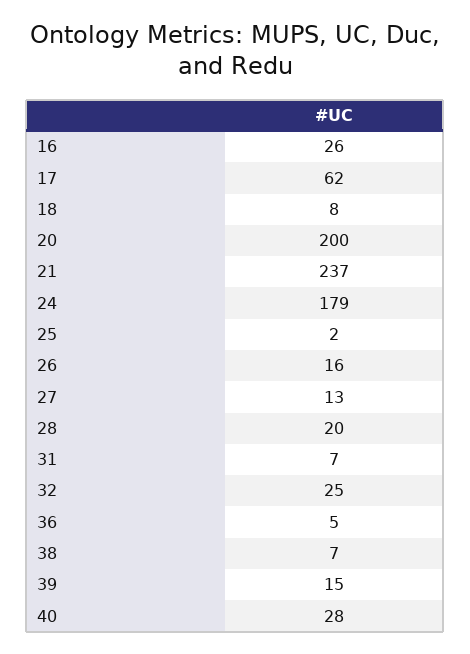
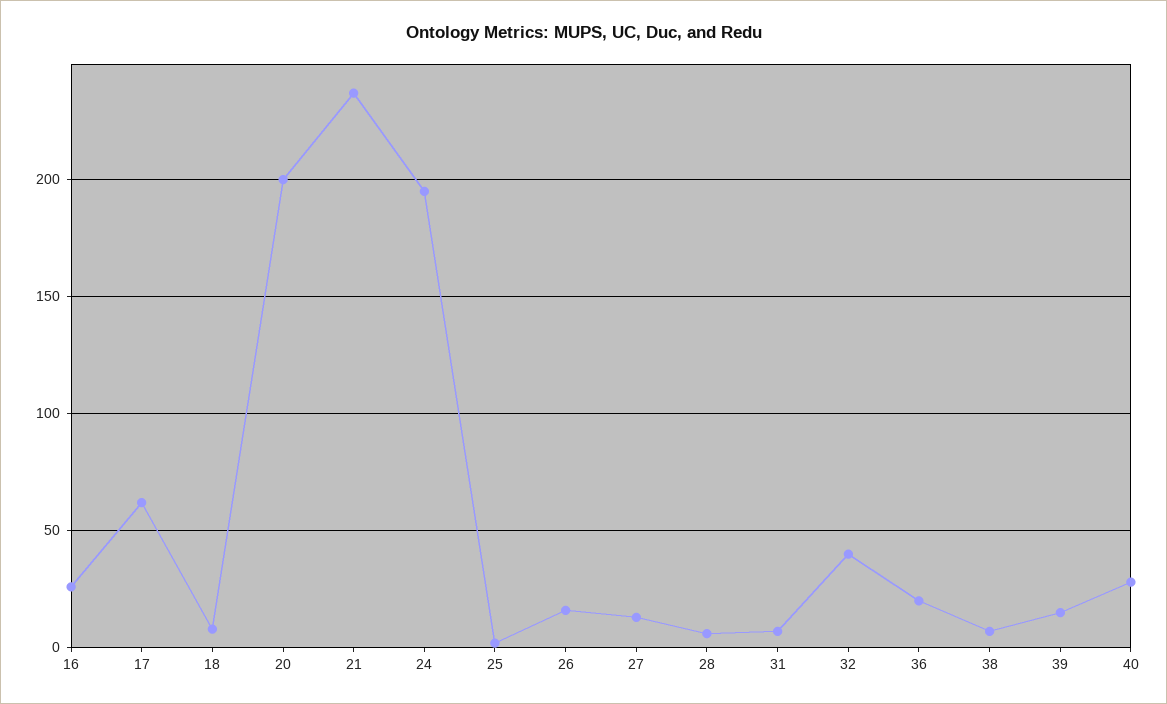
24: 179 -> 195
28: 20 -> 5
32: 25 -> 40
36: 5 -> 20

